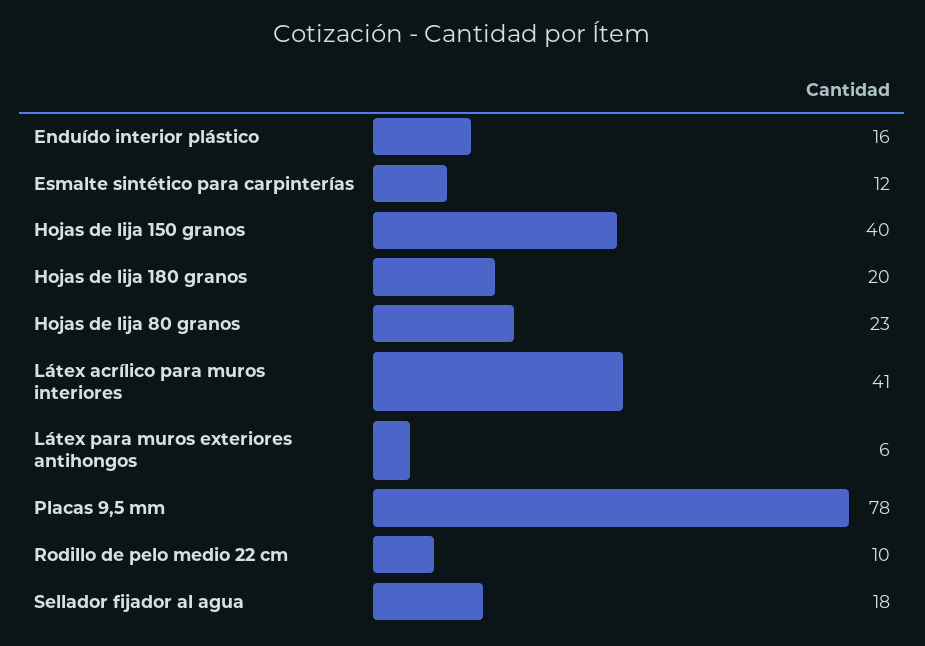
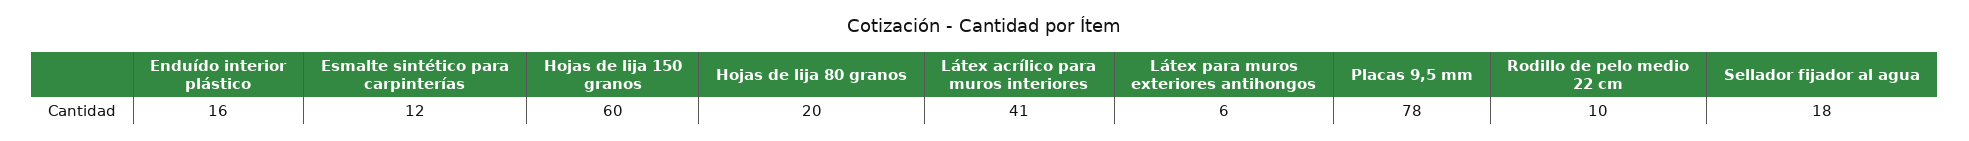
Hojas de lija 150 granos: 40 -> 60
Hojas de lija 180 granos: 20 -> none
Hojas de lija 80 granos: 23 -> 20

